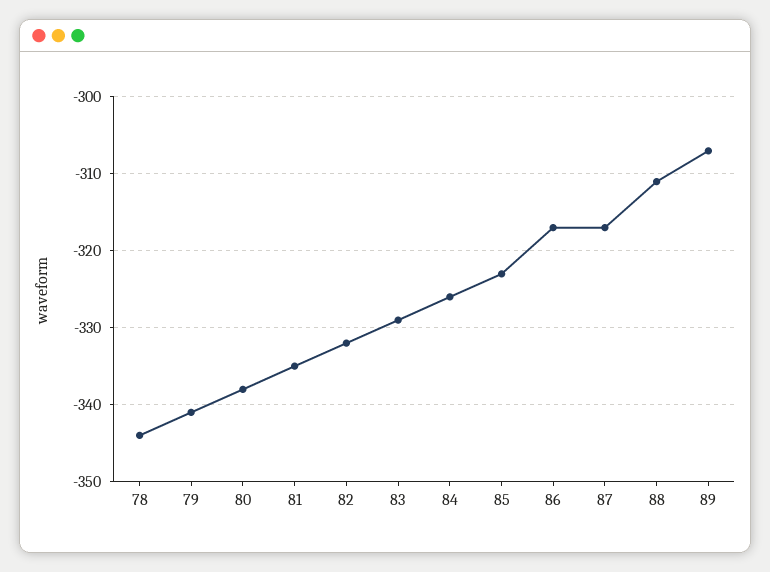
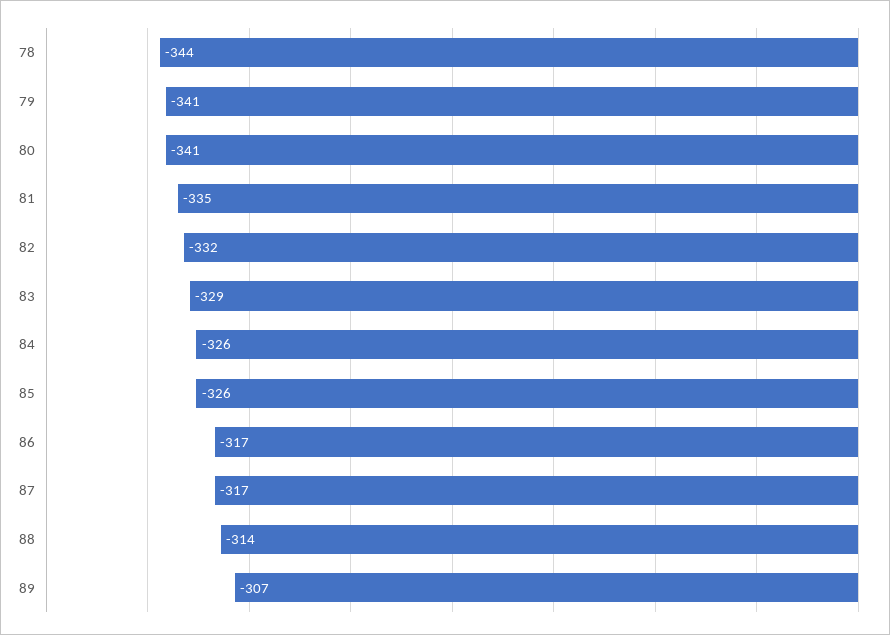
80: -338 -> -341
85: -323 -> -326
88: -311 -> -314

